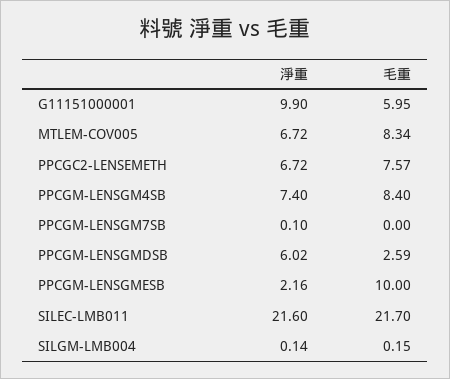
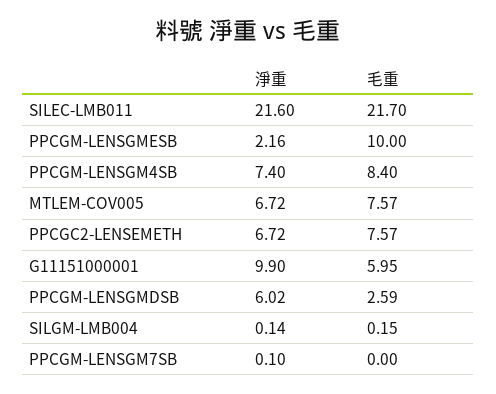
毛重, MTLEM-COV005: 8.34 -> 7.57

